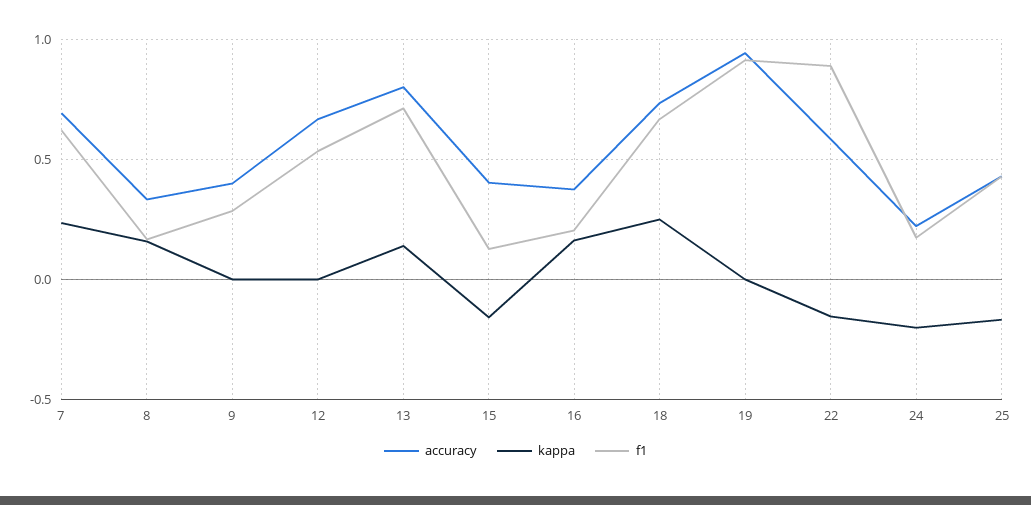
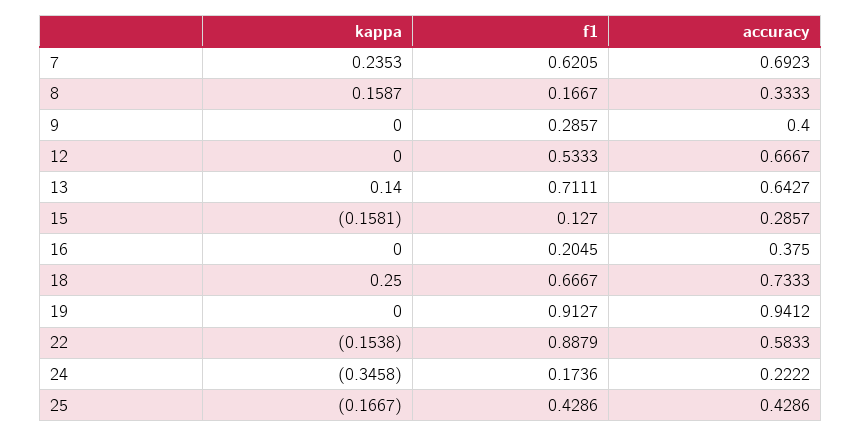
accuracy, 13: 0.8 -> 0.6427
accuracy, 15: 0.4 -> 0.2857
kappa, 16: 0.15 -> 0
kappa, 24: -0.2 -> -0.3458

